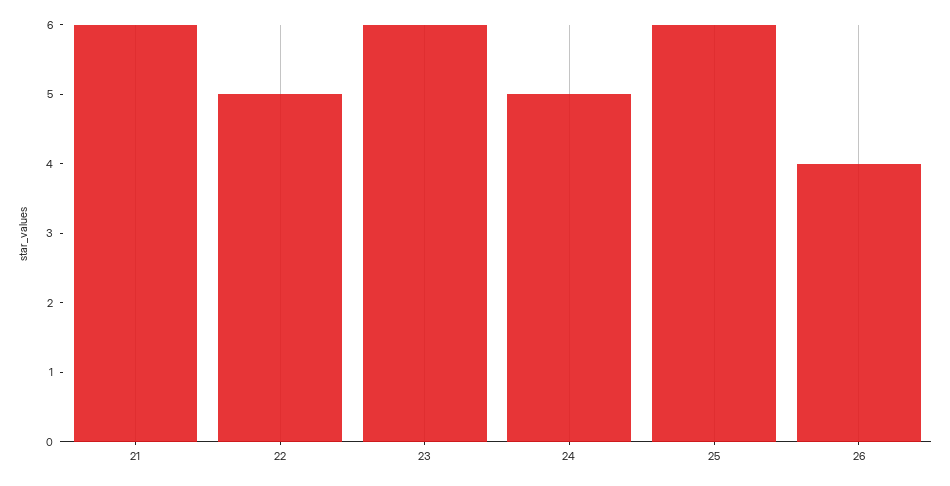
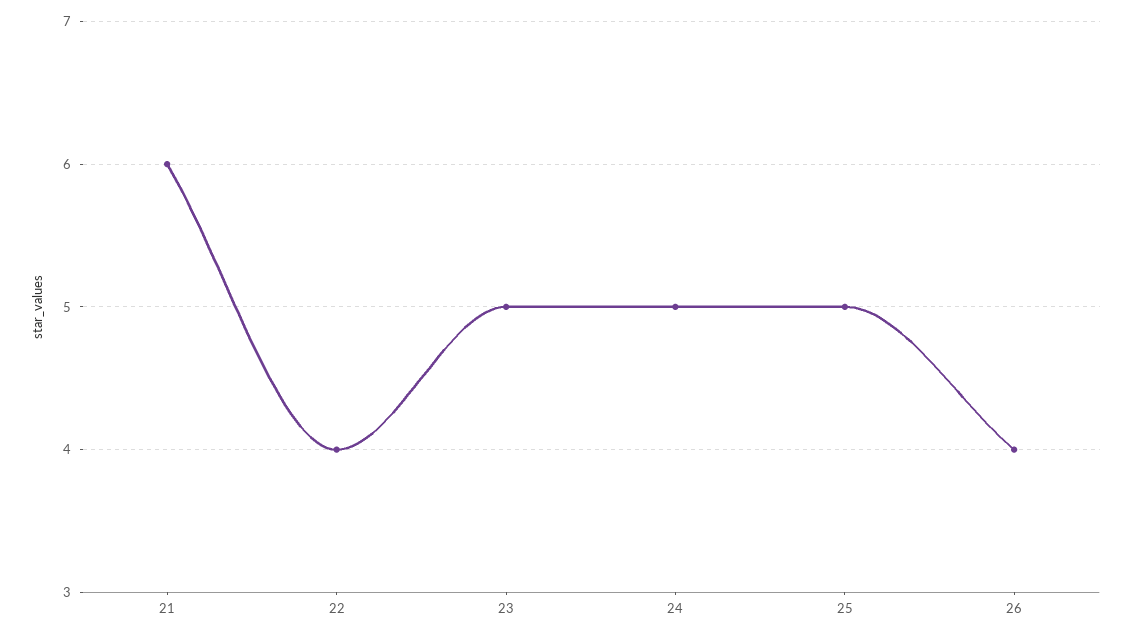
22: 5 -> 4
23: 6 -> 5
25: 6 -> 5

